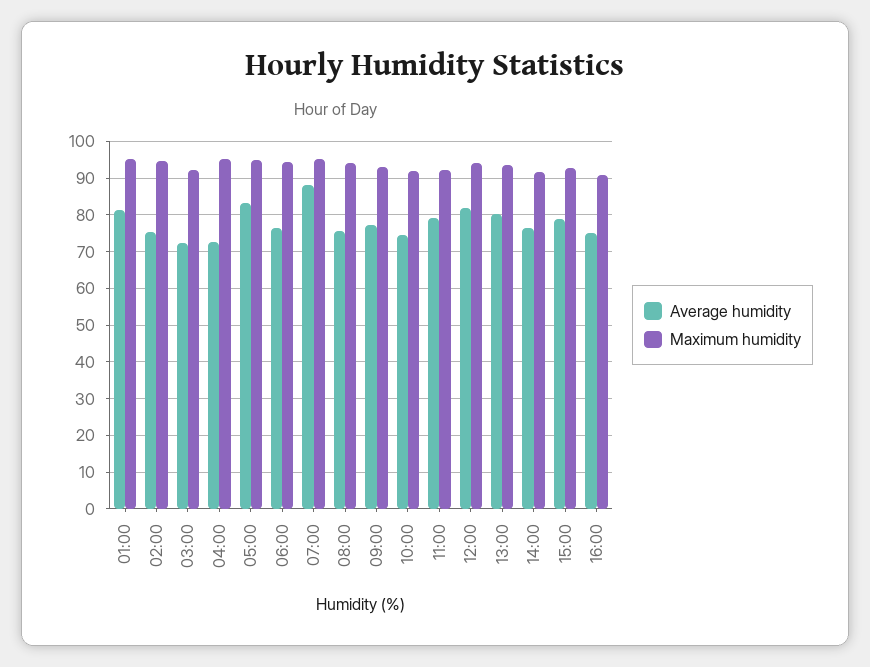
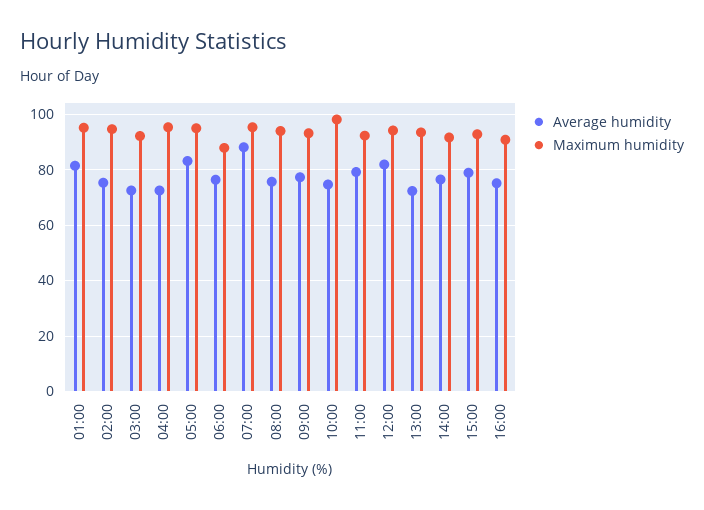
Maximum humidity, 06:00: 94 -> 87.5
Maximum humidity, 10:00: 92 -> 97.5
Average humidity, 13:00: 80 -> 72.5

